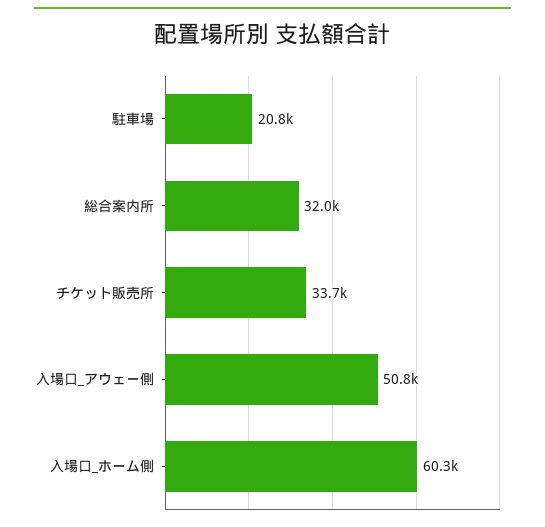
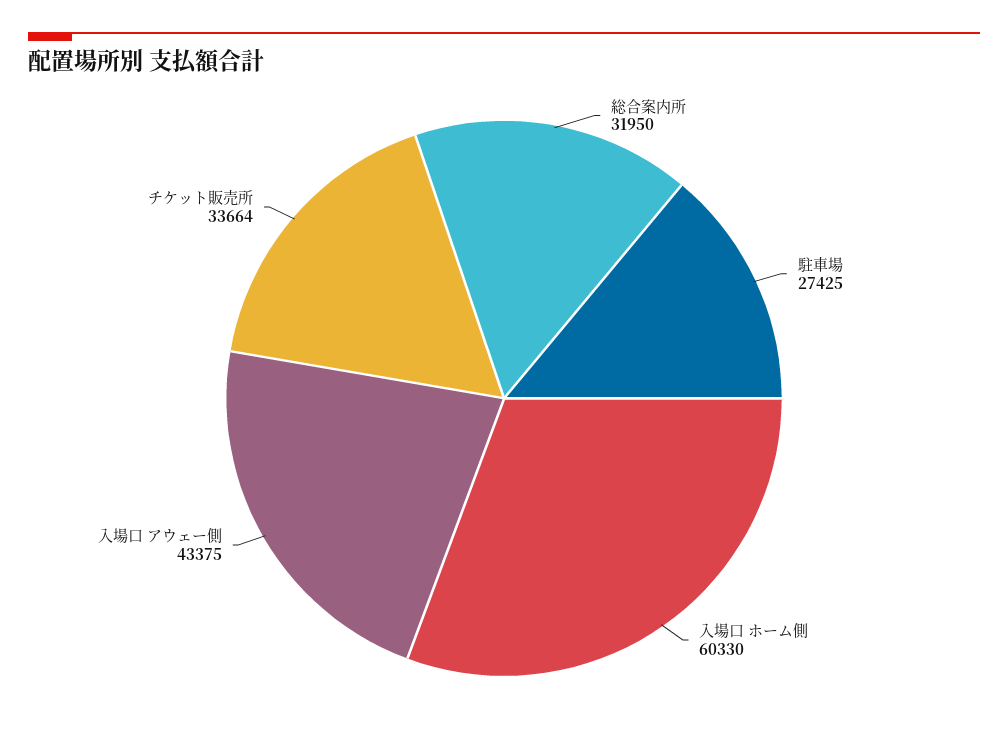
駐車場: 20800 -> 27425
入場口_アウェー側: 50800 -> 43375

